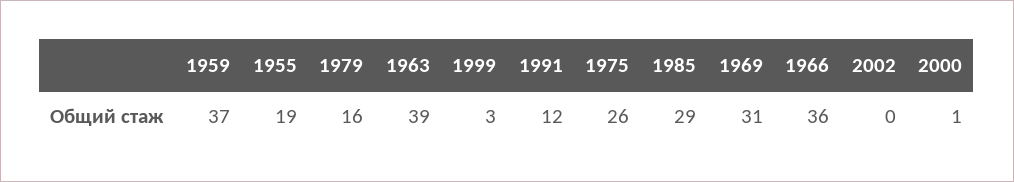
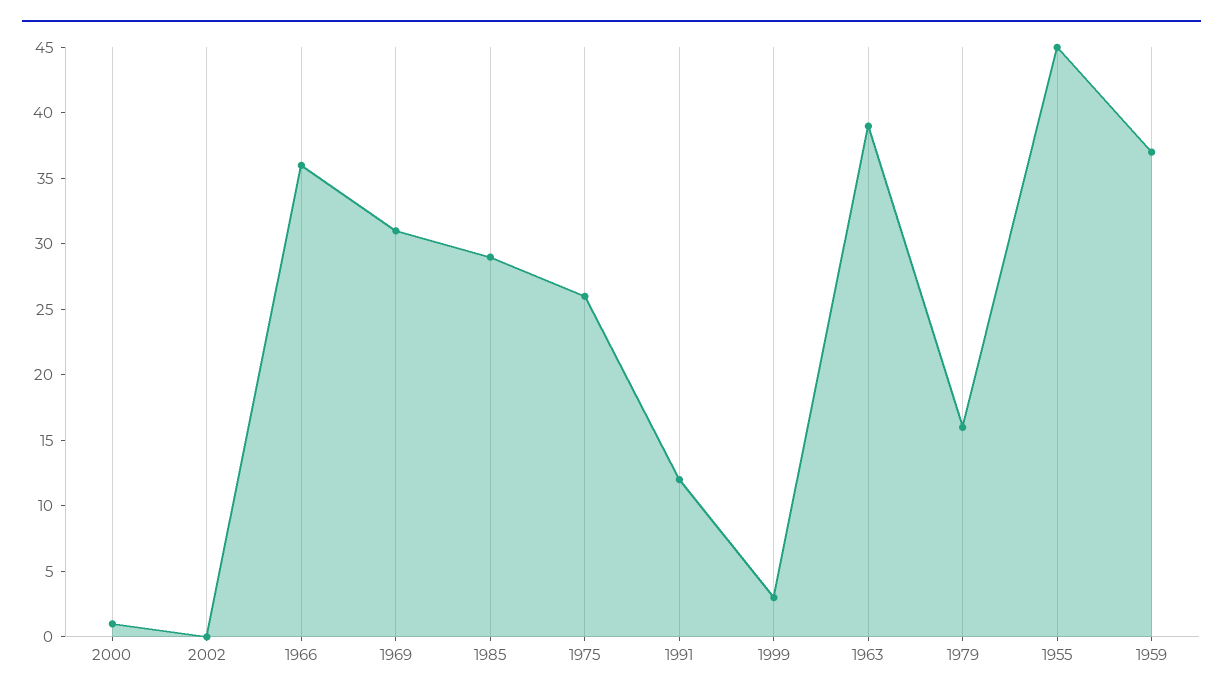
1955: 19 -> 45

